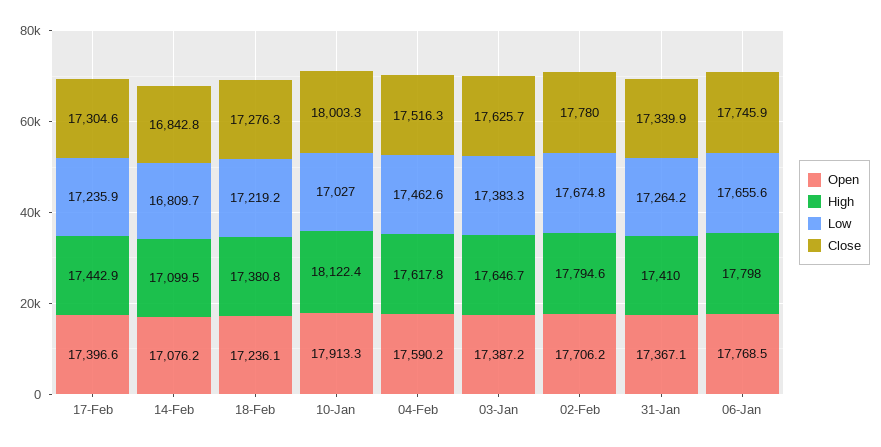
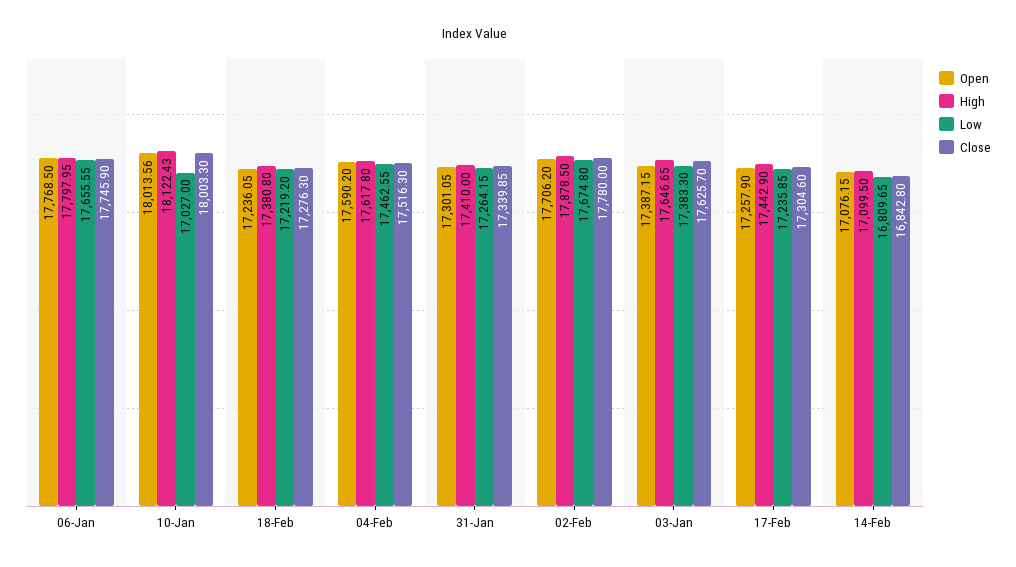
Open, 17-Feb: 17396.6 -> 17257.9
Open, 10-Jan: 17913.3 -> 18013.56
High, 02-Feb: 17794.6 -> 17878.5
Open, 31-Jan: 17367.1 -> 17301.05

